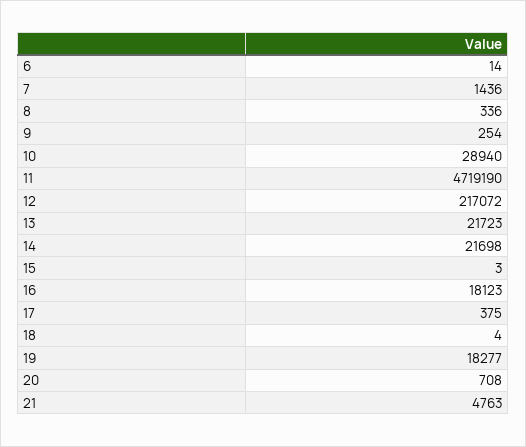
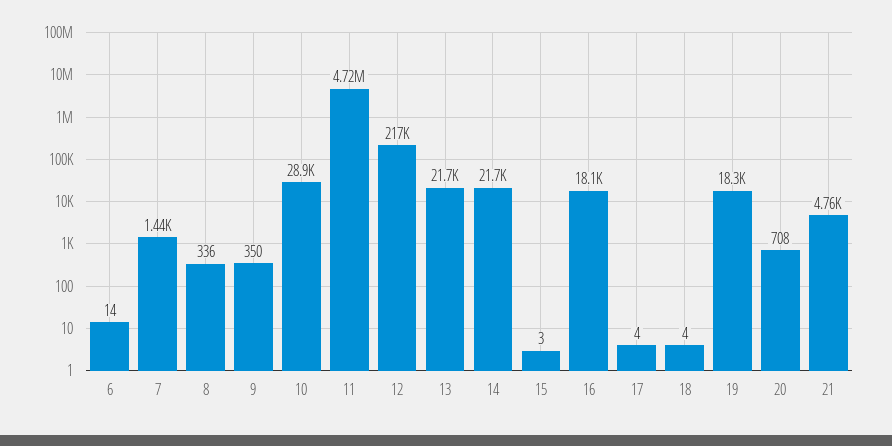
9: 254 -> 350
17: 375 -> 4

